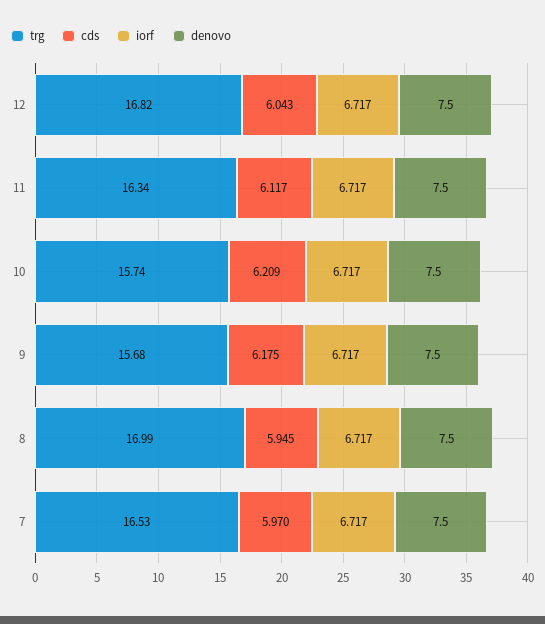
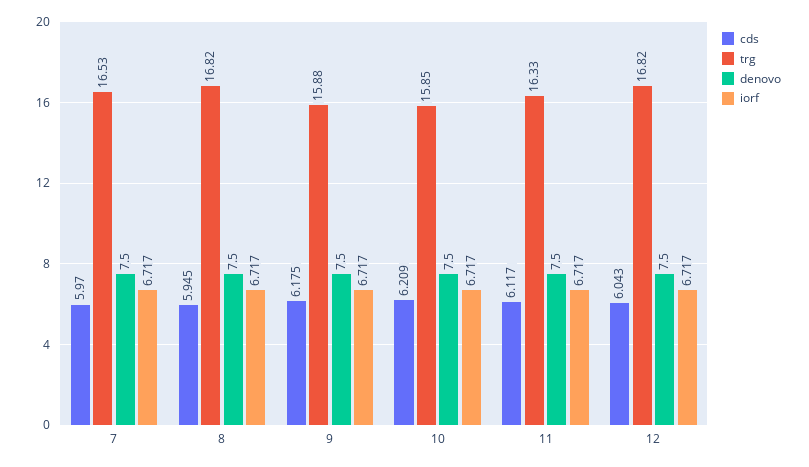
trg, 11: 16.34 -> 16.33
trg, 10: 15.74 -> 15.85
trg, 9: 15.68 -> 15.88
trg, 8: 16.99 -> 16.82

